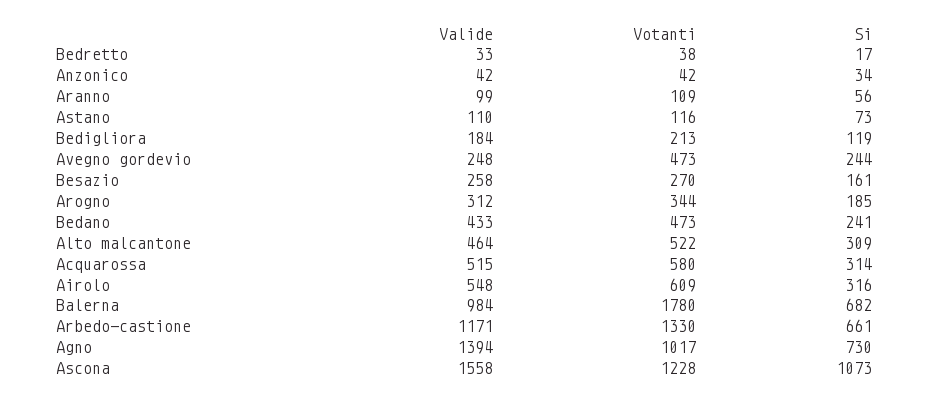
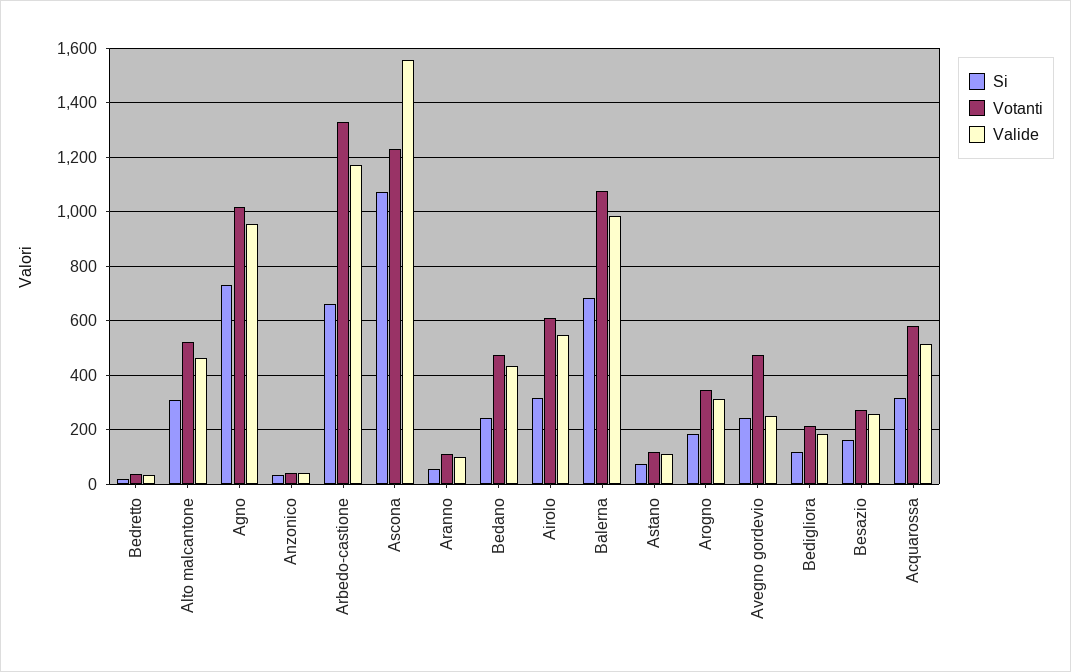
Votanti, Balerna: 1780 -> 1075
Valide, Agno: 1394 -> 950

